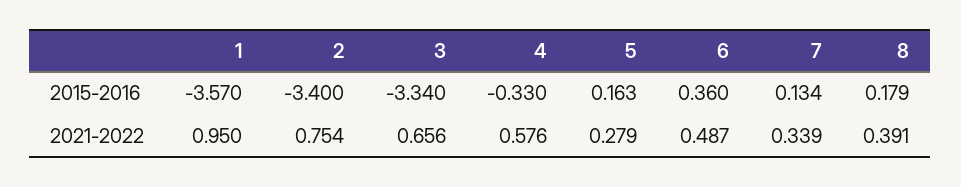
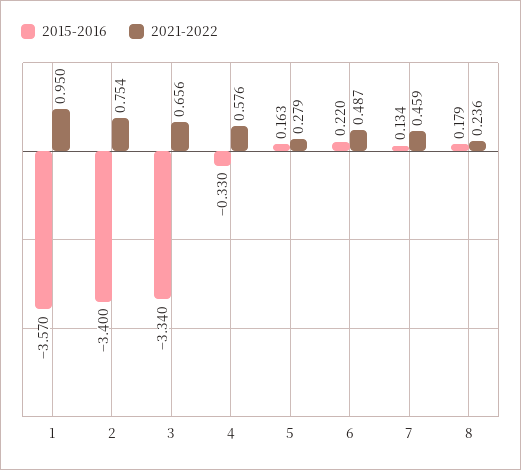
2015-2016, 6: 0.36 -> 0.22
2021-2022, 7: 0.339 -> 0.459
2021-2022, 8: 0.391 -> 0.236

